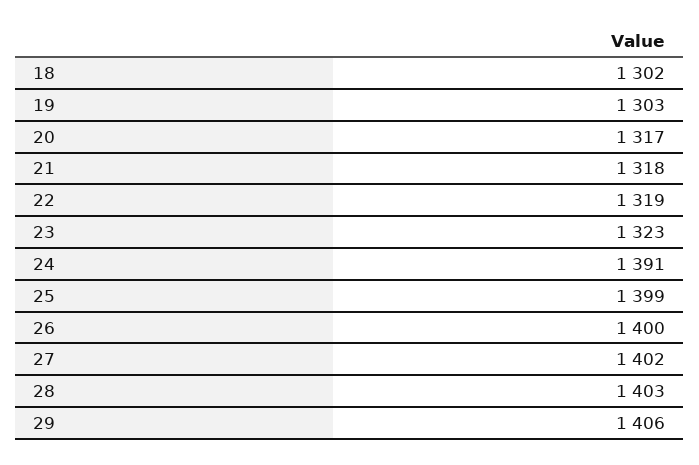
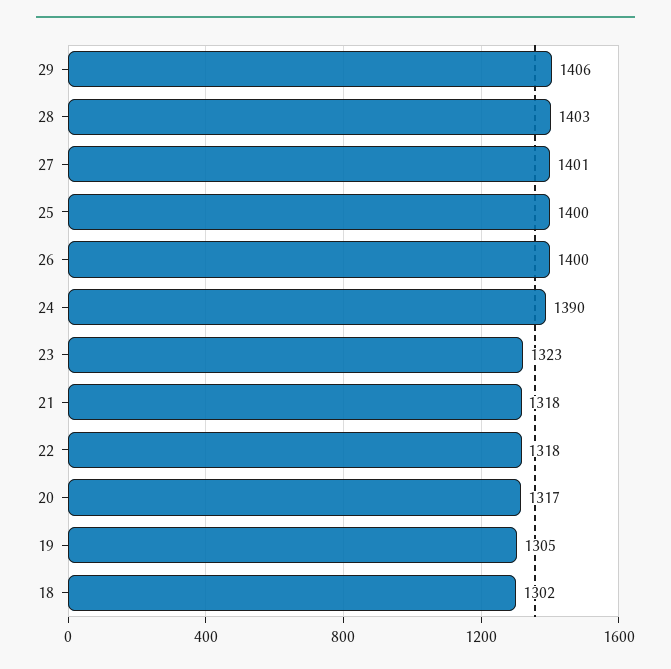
19: 1303 -> 1305
22: 1319 -> 1318
24: 1391 -> 1390
25: 1399 -> 1400
27: 1402 -> 1401

